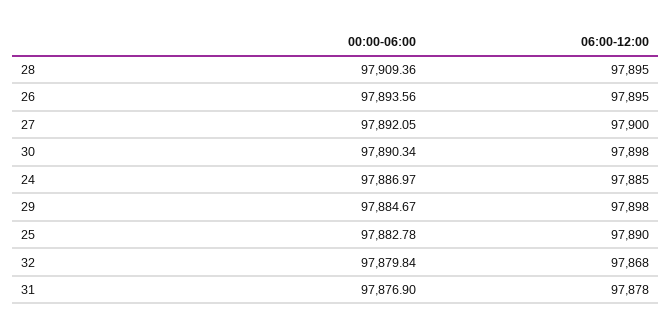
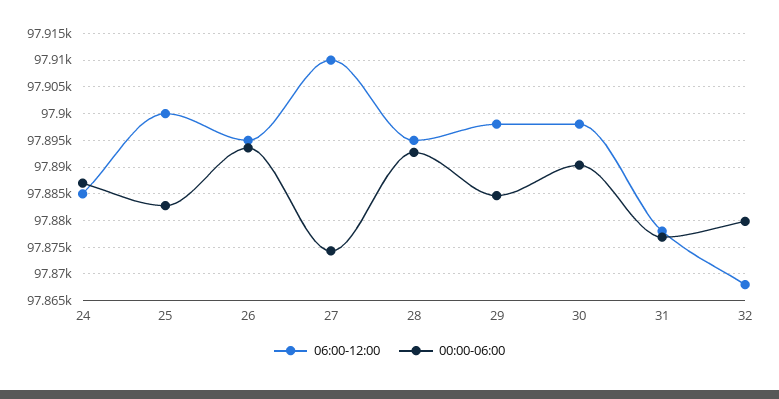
00:00-06:00, 28: 97909.36 -> 97892.5
00:00-06:00, 27: 97892.05 -> 97875
06:00-12:00, 27: 97900 -> 97910
06:00-12:00, 25: 97890 -> 97900

